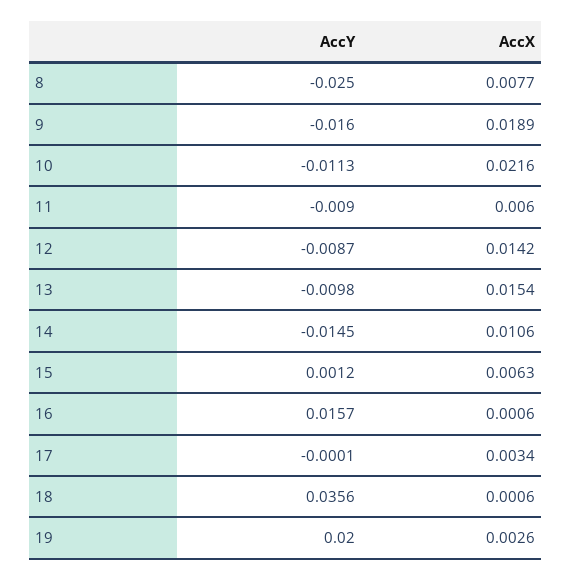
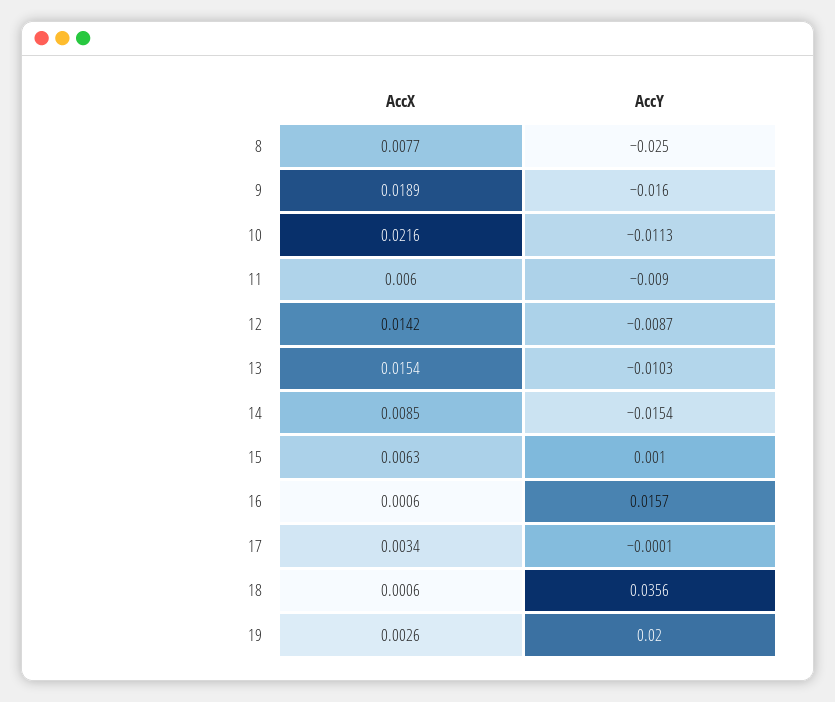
AccY, 13: -0.0098 -> -0.0103
AccY, 14: -0.0145 -> -0.0154
AccX, 14: 0.0106 -> 0.0085
AccY, 15: 0.0012 -> 0.001

